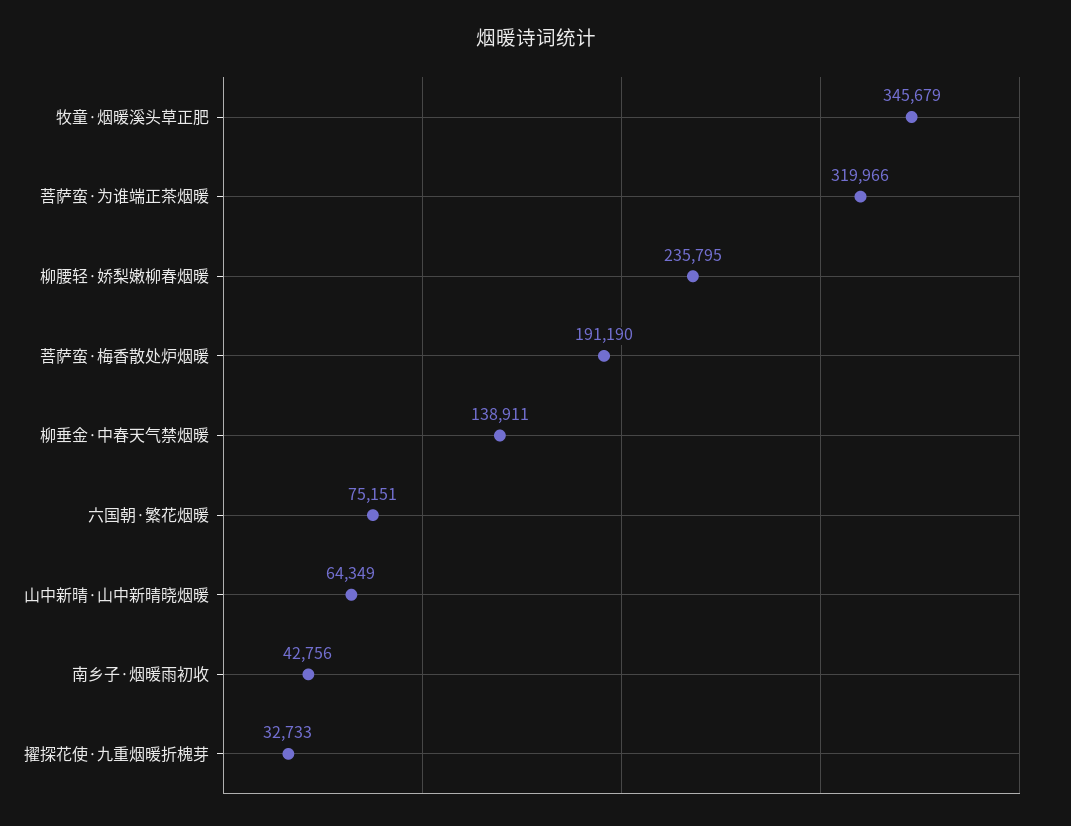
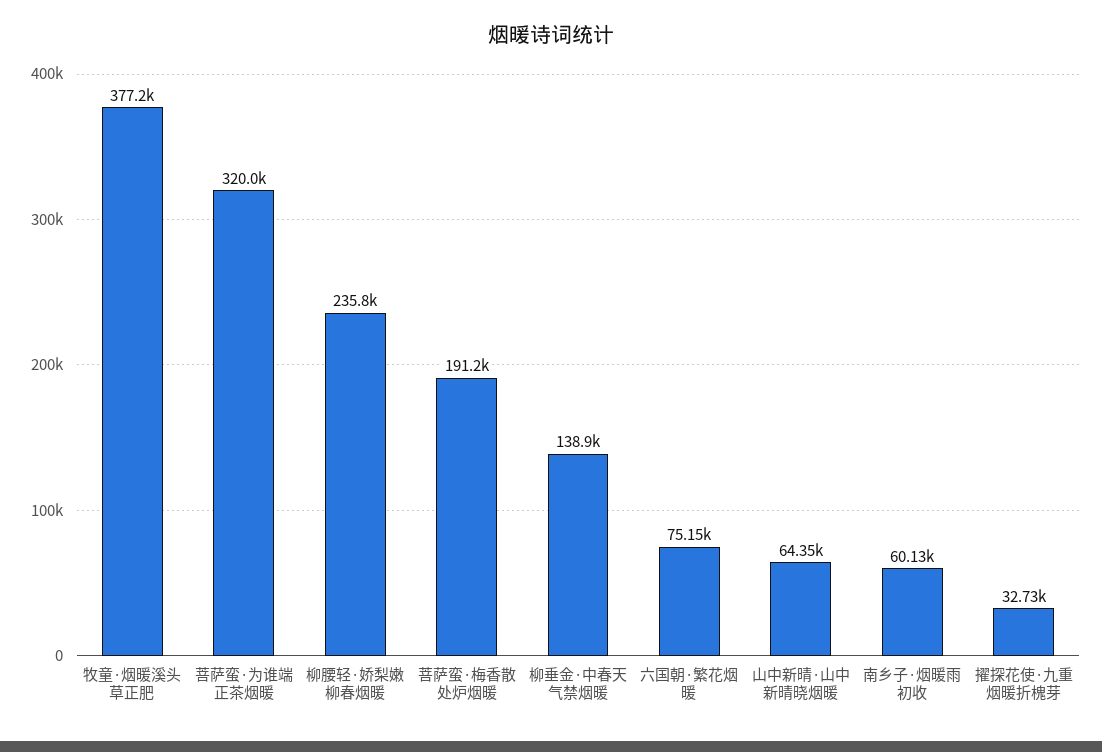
牧童·烟暖溪头草正肥: 345679 -> 377200
南乡子·烟暖雨初收: 42756 -> 60130

